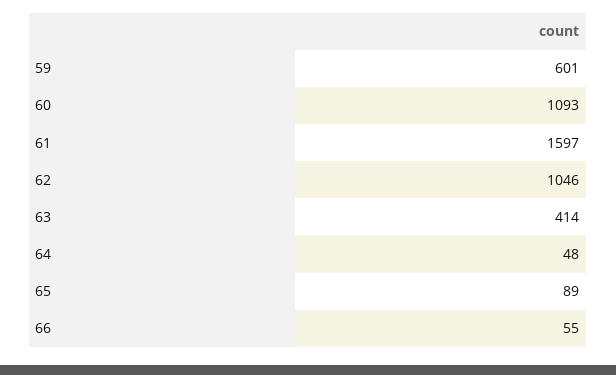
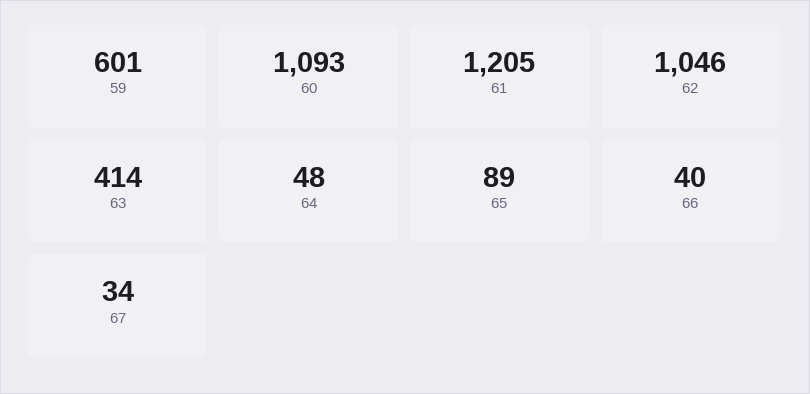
61: 1597 -> 1205
66: 55 -> 40
67: none -> 34

